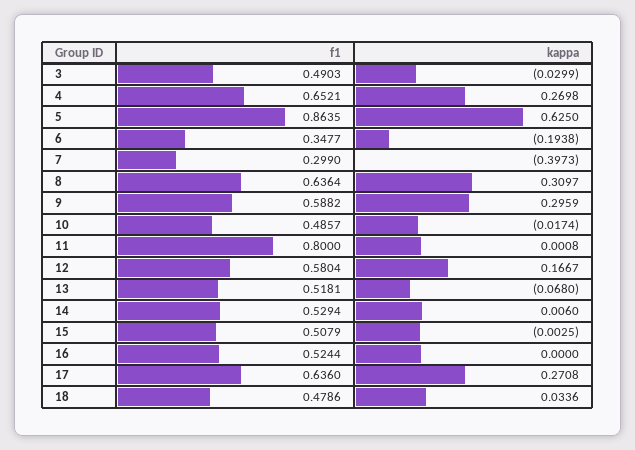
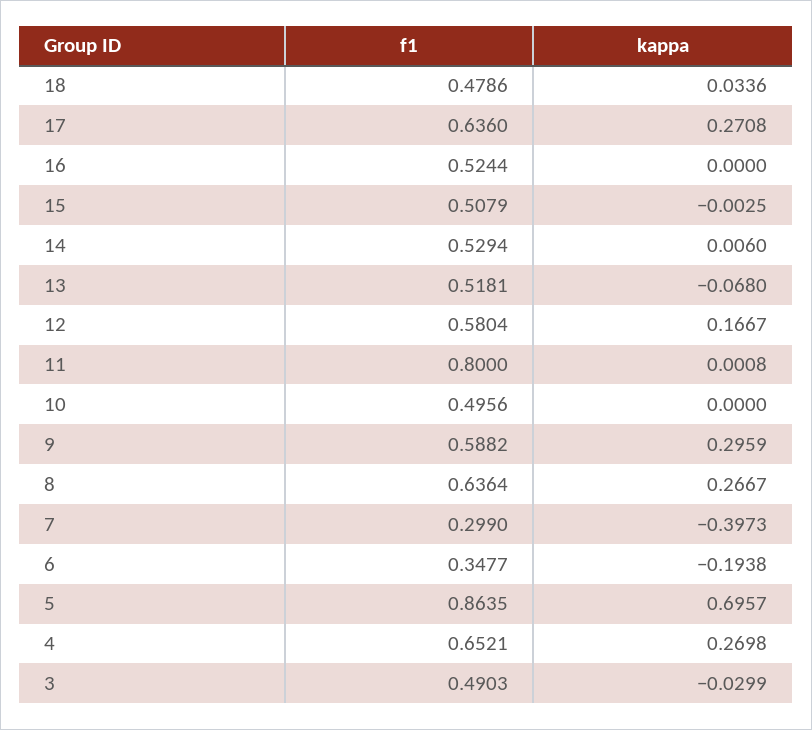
kappa, 5: 0.625 -> 0.6957
kappa, 8: 0.3097 -> 0.2667
f1, 10: 0.4857 -> 0.4956
kappa, 10: -0.0174 -> 0

